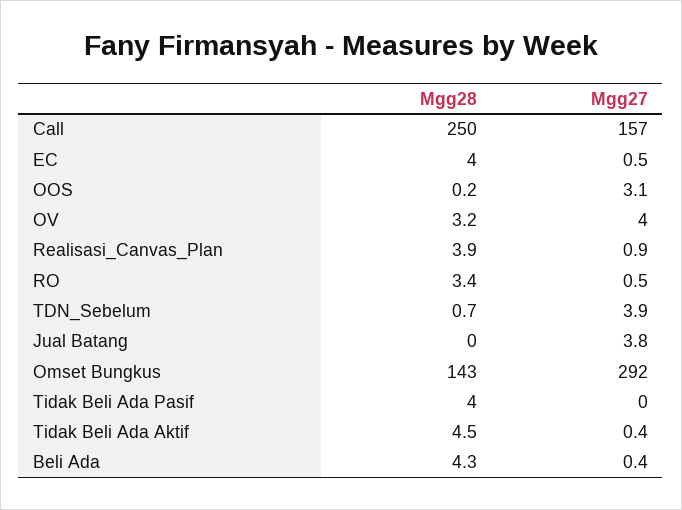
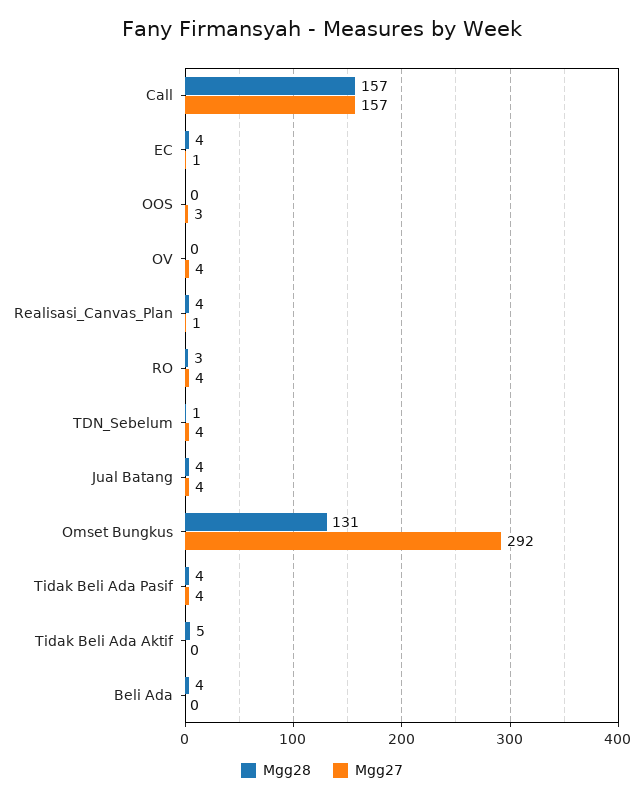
Mgg28, Call: 250 -> 157
Mgg28, OV: 3.2 -> 0
Mgg27, RO: 0.5 -> 4
Mgg28, Jual Batang: 0 -> 4
Mgg28, Omset Bungkus: 143 -> 131
Mgg27, Tidak Beli Ada Pasif: 0 -> 4

